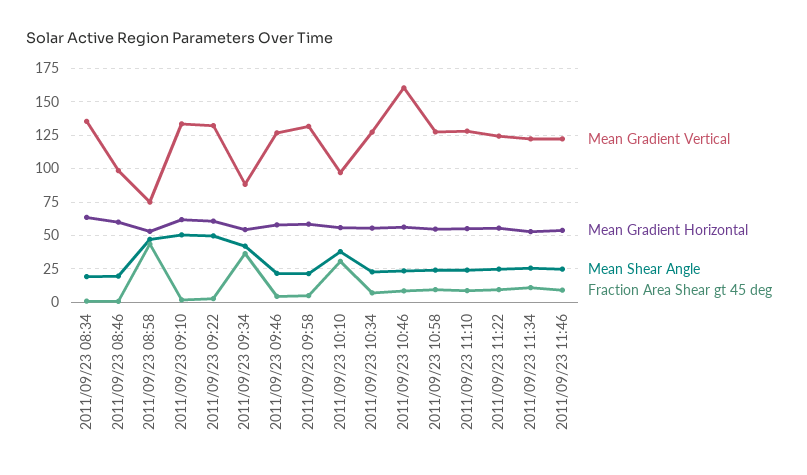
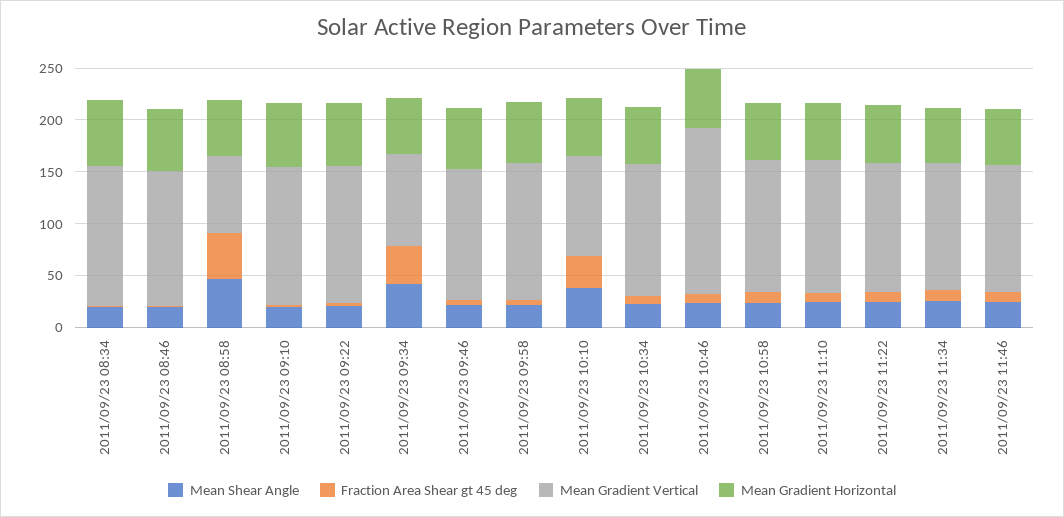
Mean Gradient Vertical, 2011/09/23 08:46: 100 -> 130
Mean Shear Angle, 2011/09/23 09:10: 50 -> 20
Mean Shear Angle, 2011/09/23 09:22: 50 -> 20

